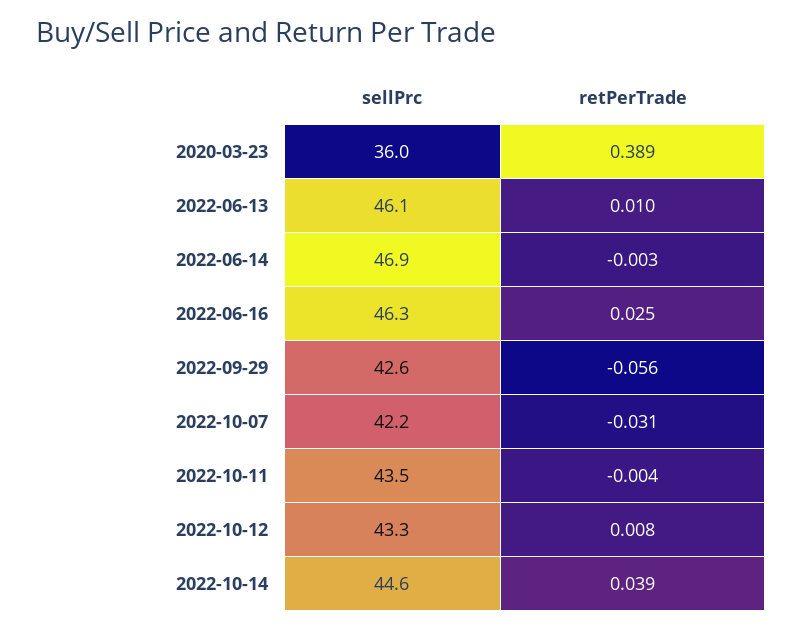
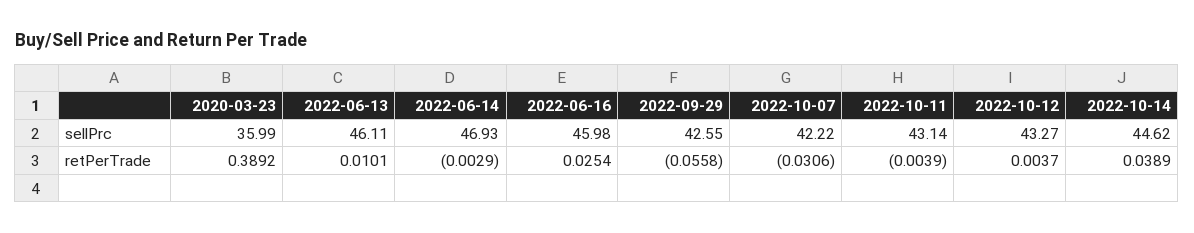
sellPrc, 2022-06-16: 46.3 -> 45.98
sellPrc, 2022-10-11: 43.5 -> 43.14
retPerTrade, 2022-10-12: 0.008 -> 0.0037

